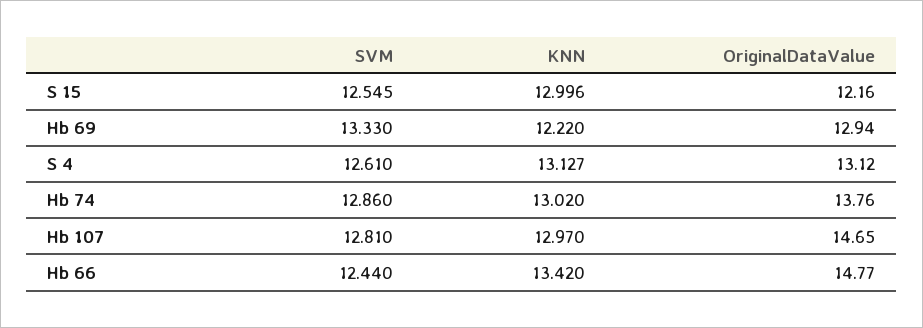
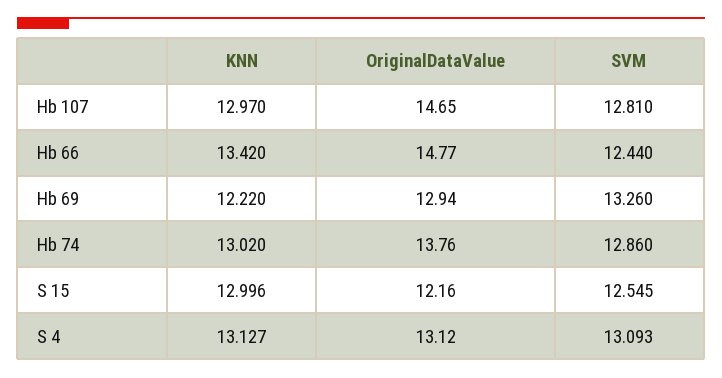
SVM, Hb 69: 13.33 -> 13.26
SVM, S 4: 12.61 -> 13.093

